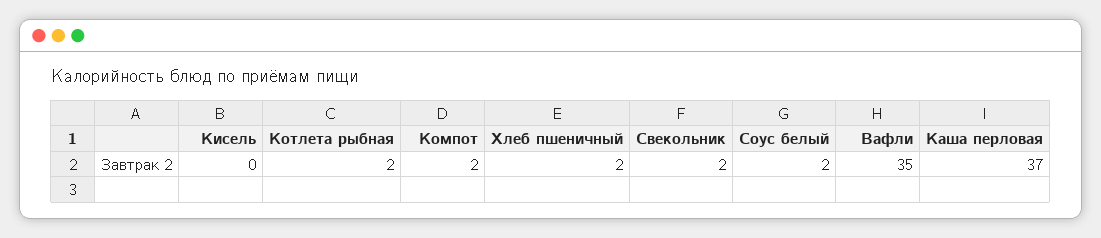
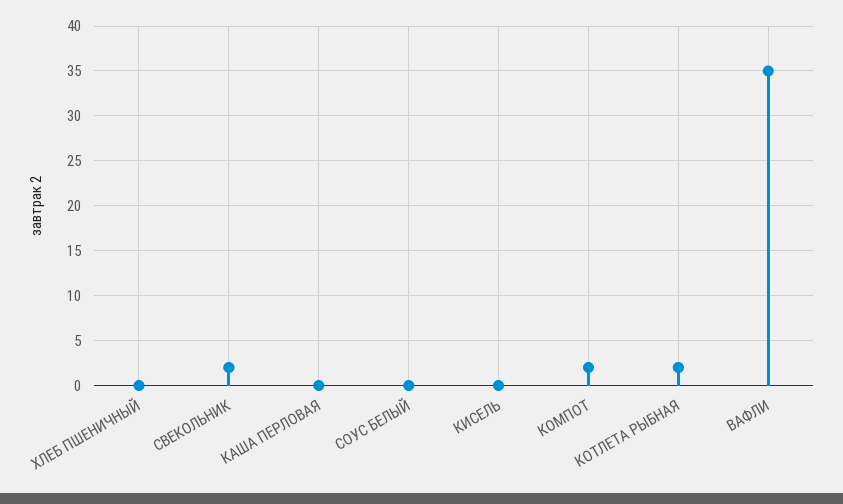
Хлеб пшеничный: 2 -> 0
Соус белый: 2 -> 0
Каша перловая: 37 -> 0

